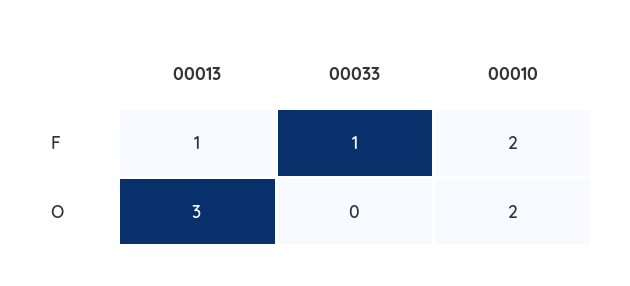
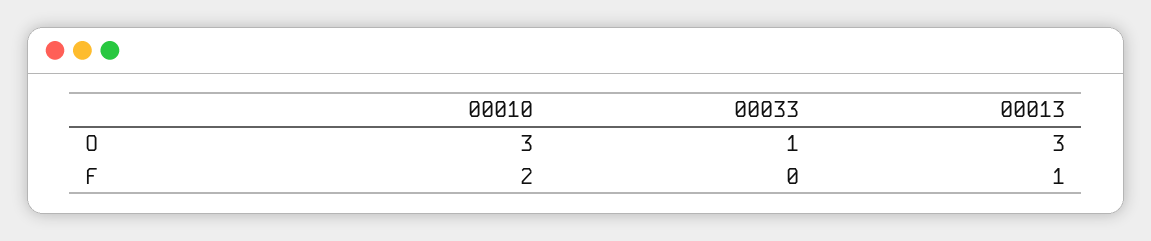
00033, F: 1 -> 0
00033, O: 0 -> 1
00010, O: 2 -> 3

